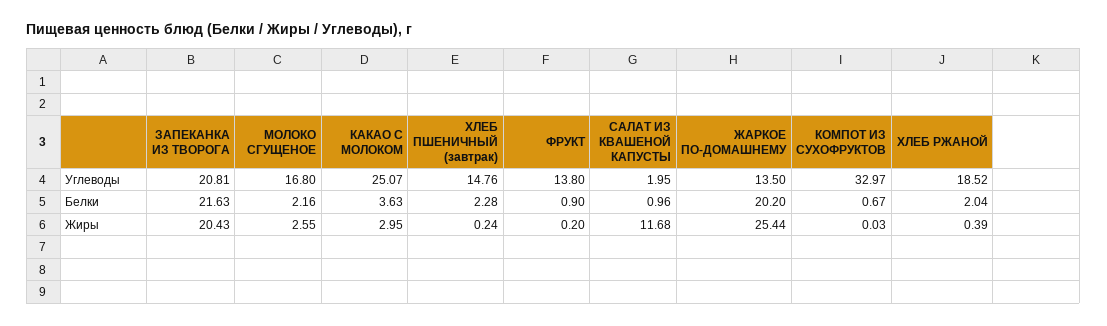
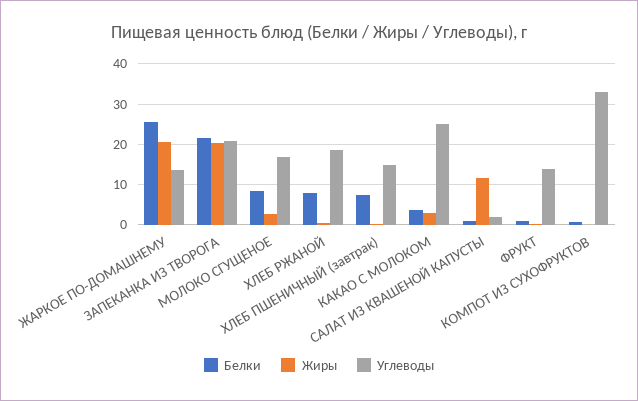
Белки, МОЛОКО СГУЩЕНОЕ: 2.16 -> 8
Белки, ХЛЕБ ПШЕНИЧНЫЙ (завтрак): 2.28 -> 8
Белки, ЖАРКОЕ ПО-ДОМАШНЕМУ: 20.2 -> 26
Белки, ХЛЕБ РЖАНОЙ: 2.04 -> 8
Жиры, ЖАРКОЕ ПО-ДОМАШНЕМУ: 25.44 -> 20

